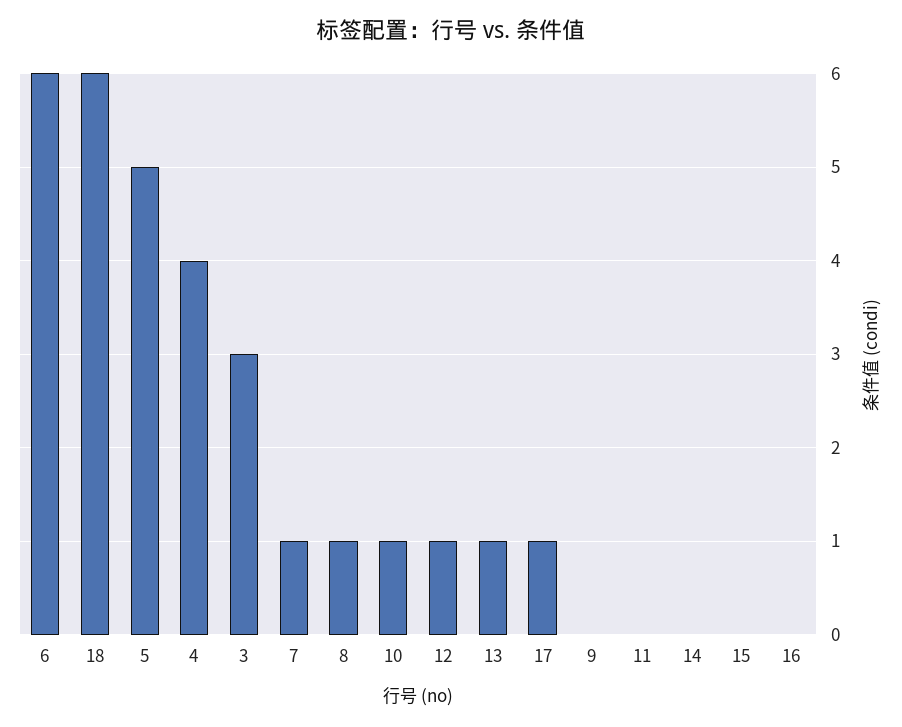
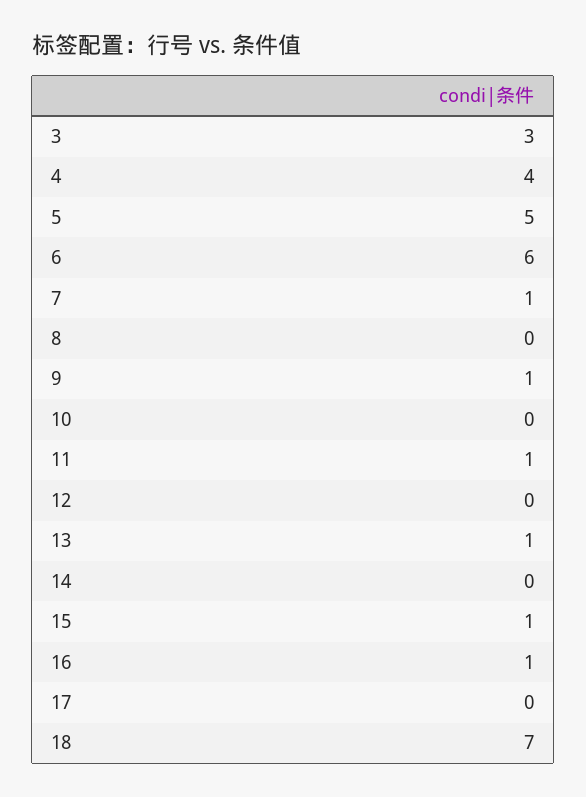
18: 6 -> 7
8: 1 -> 0
10: 1 -> 0
12: 1 -> 0
17: 1 -> 0
9: 0 -> 1
11: 0 -> 1
15: 0 -> 1
16: 0 -> 1

